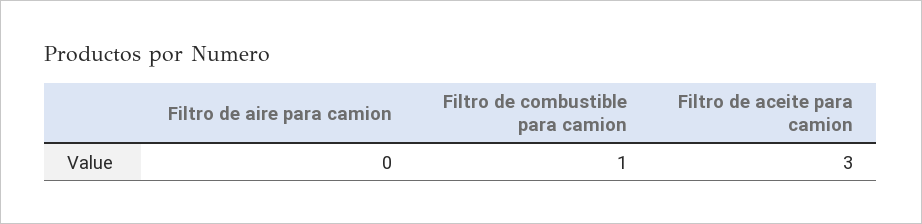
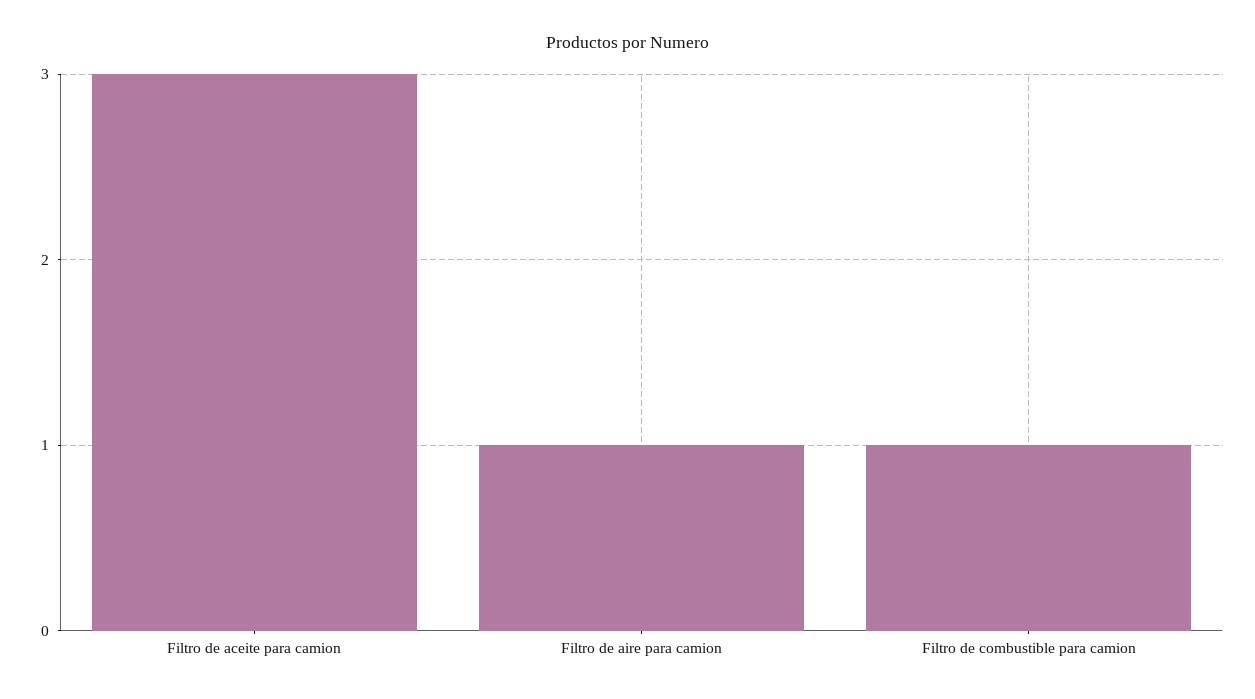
Filtro de aire para camion: 0 -> 1

